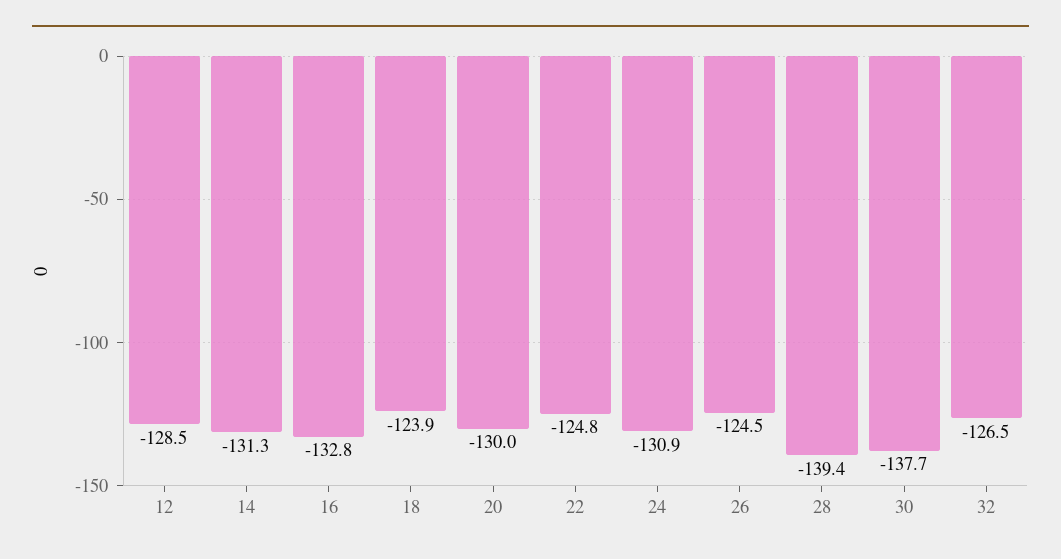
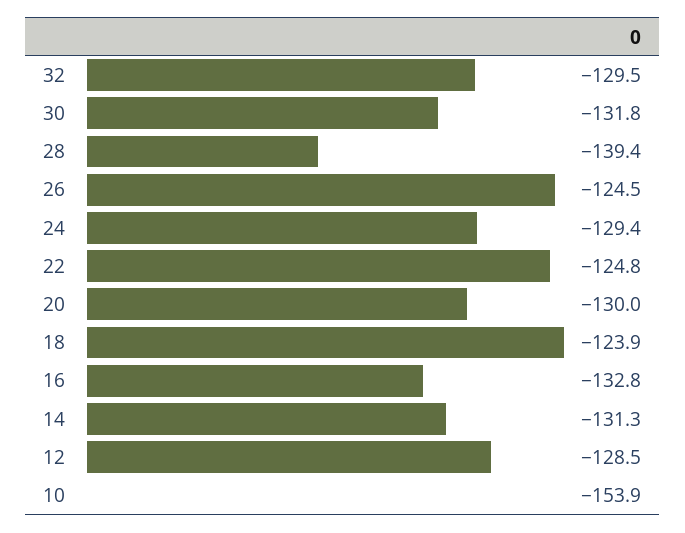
24: -130.9 -> -129.4
30: -137.7 -> -131.8
32: -126.5 -> -129.5
10: none -> -153.9

